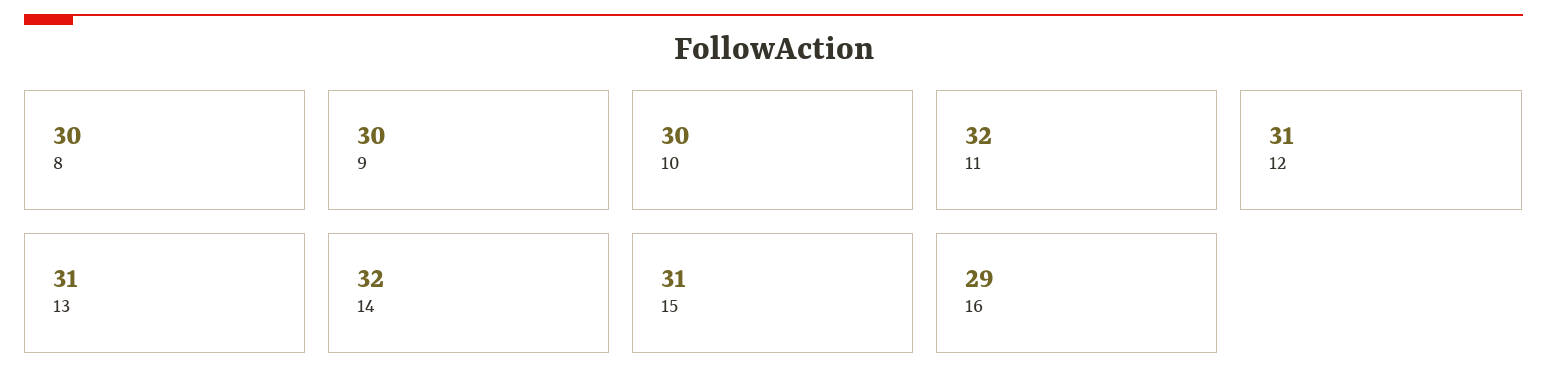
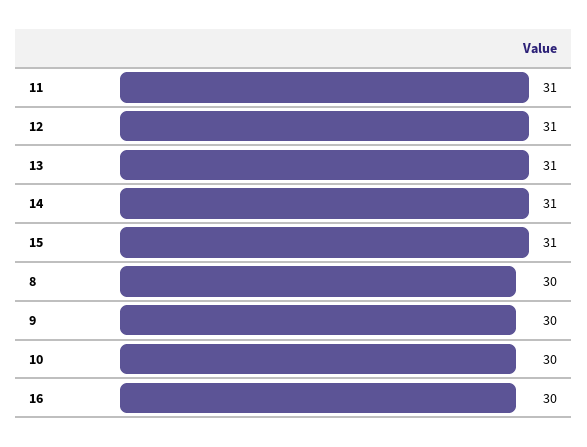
11: 32 -> 31
14: 32 -> 31
16: 29 -> 30

